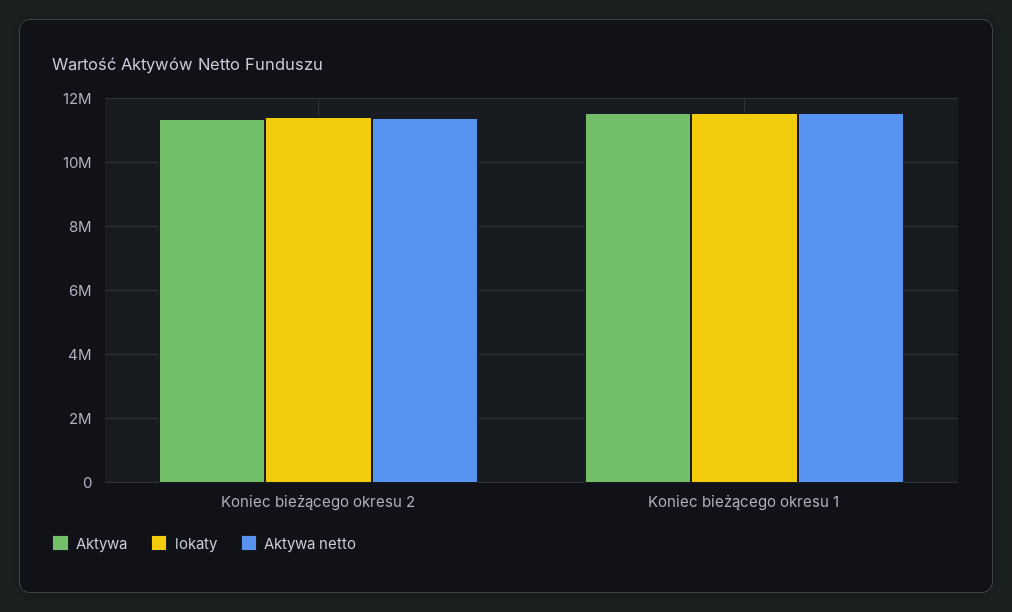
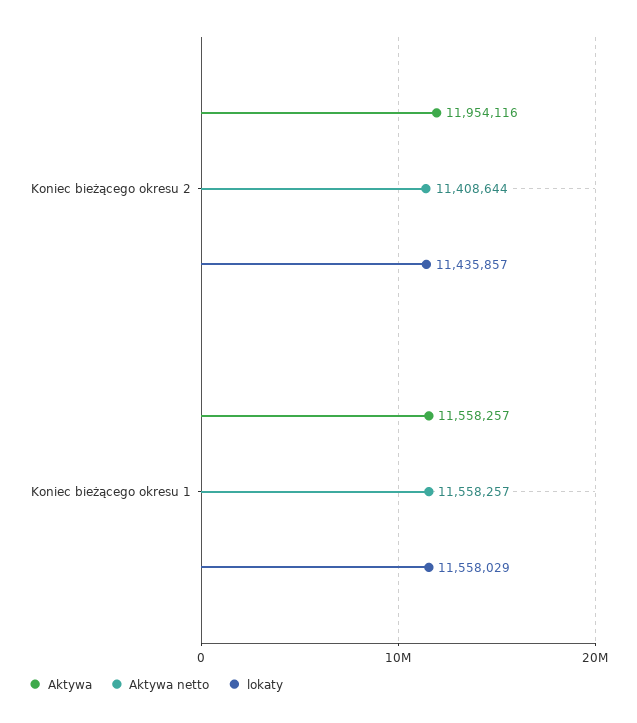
Aktywa, Koniec bieżącego okresu 2: 11400000 -> 11954116

